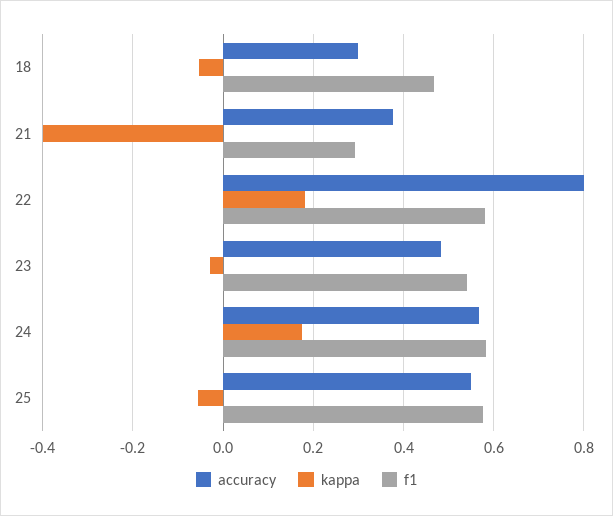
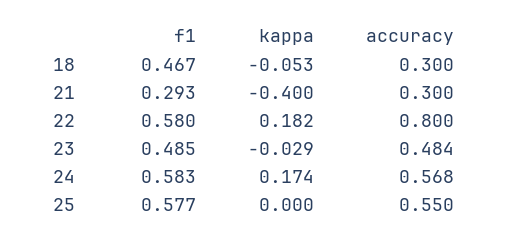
accuracy, 21: 0.38 -> 0.3
f1, 23: 0.54 -> 0.485
kappa, 25: -0.06 -> 0

